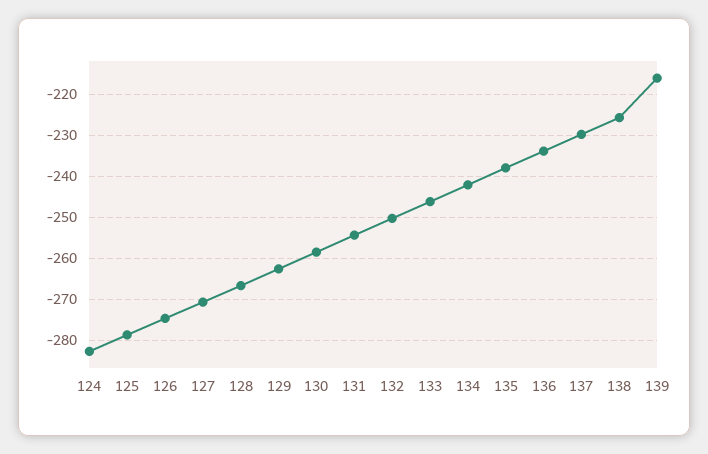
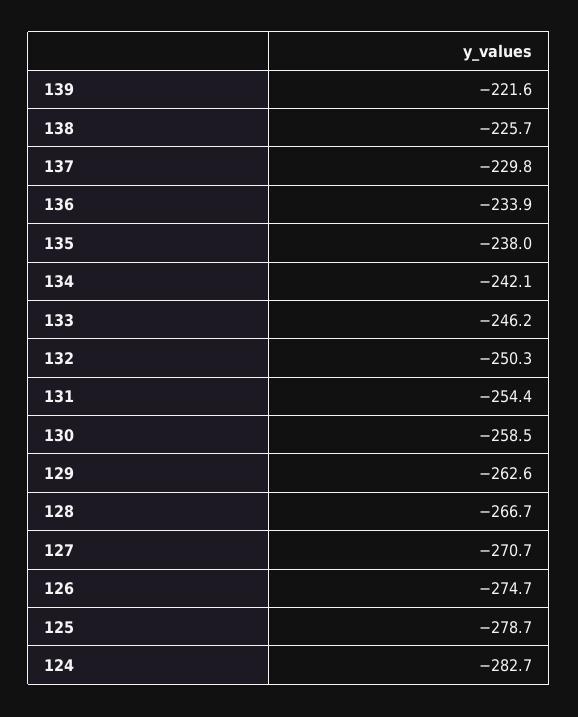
139: -216 -> -221.6

